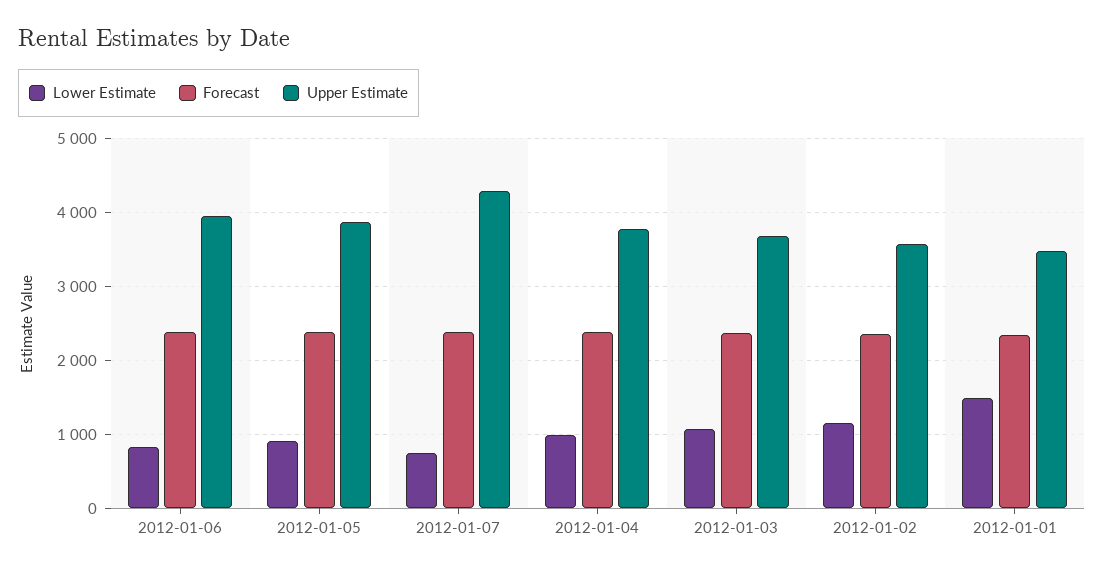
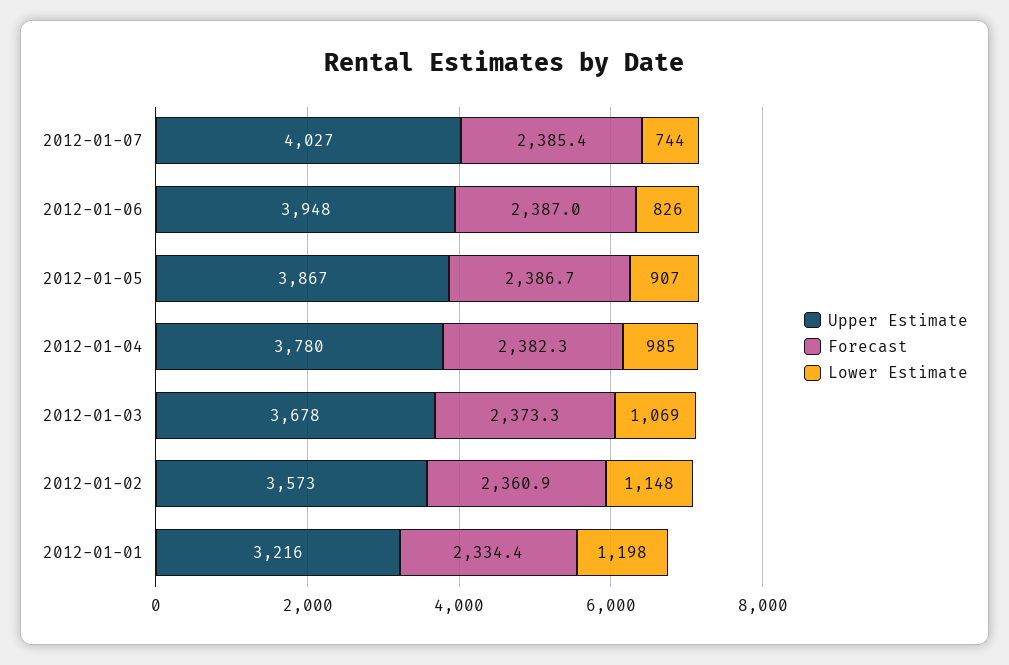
Upper Estimate, 2012-01-07: 4300 -> 4027
Lower Estimate, 2012-01-01: 1500 -> 1198
Upper Estimate, 2012-01-01: 3500 -> 3216

